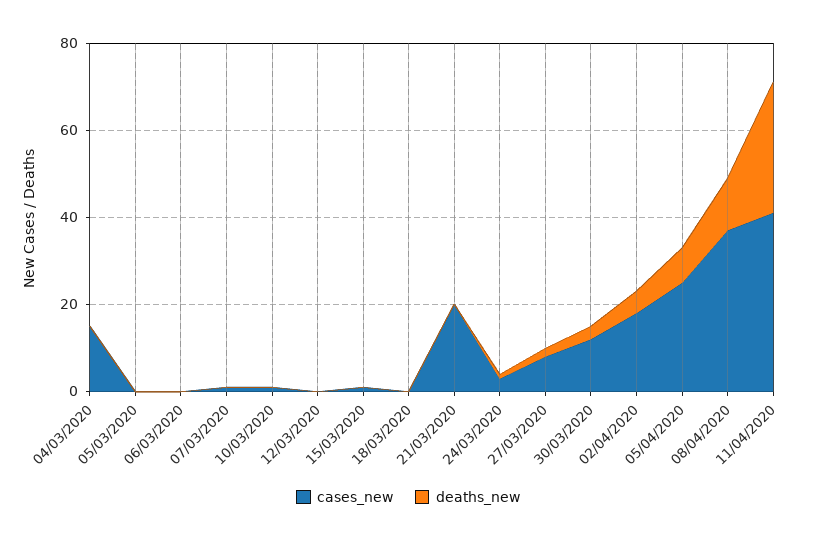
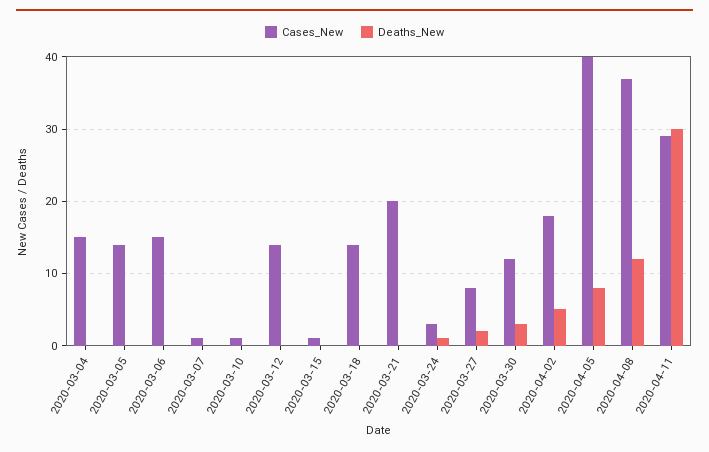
cases_new, 05/03/2020: 0 -> 14
cases_new, 06/03/2020: 0 -> 15
cases_new, 12/03/2020: 0 -> 14
cases_new, 18/03/2020: 0 -> 14
cases_new, 05/04/2020: 25 -> 40
cases_new, 11/04/2020: 40 -> 29

